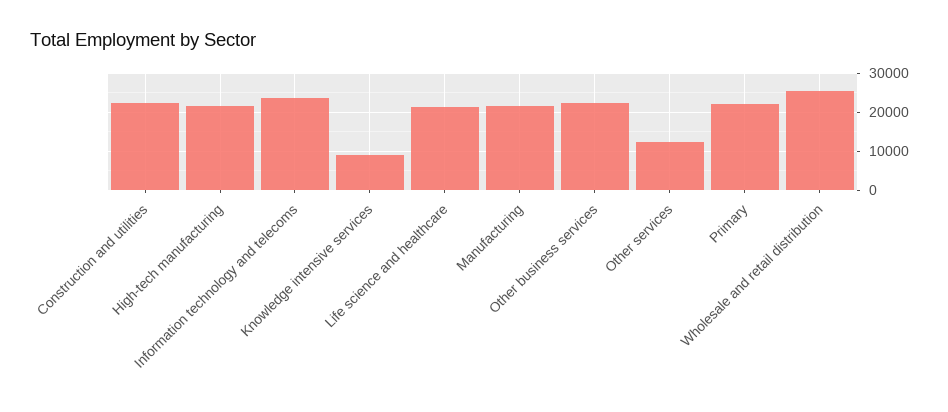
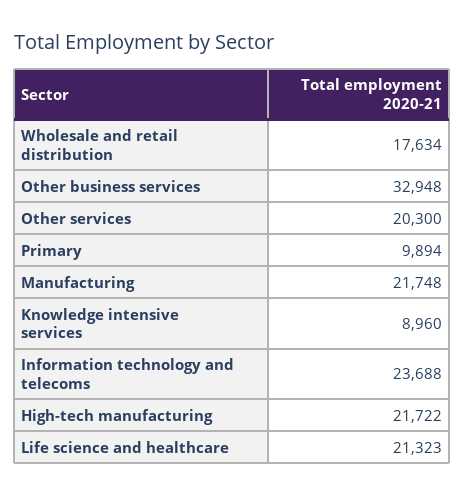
Construction and utilities: 22000 -> none
Other business services: 22000 -> 32948
Other services: 12000 -> 20300
Primary: 22000 -> 9894
Wholesale and retail distribution: 26000 -> 17634

